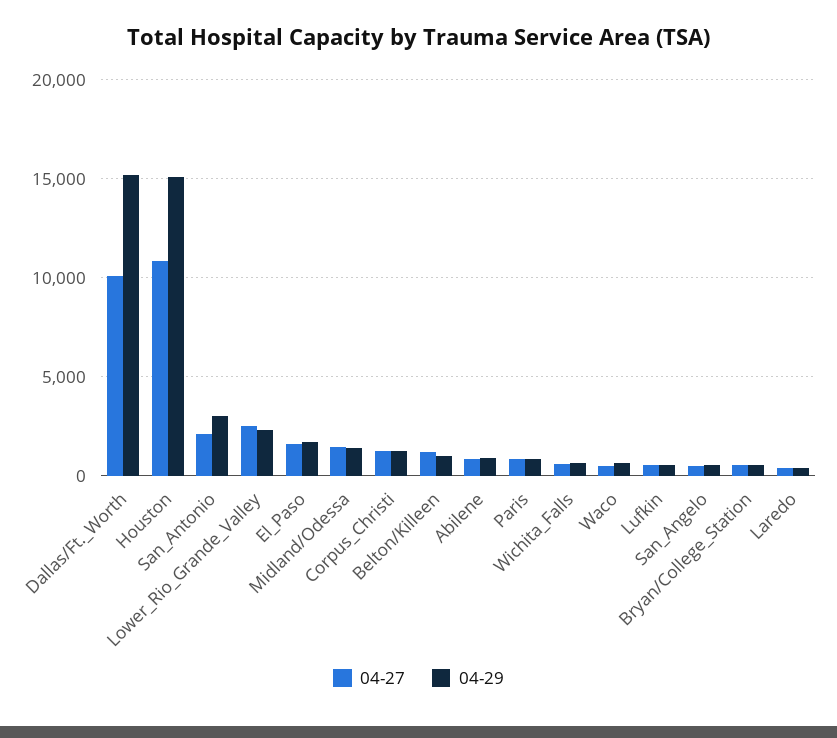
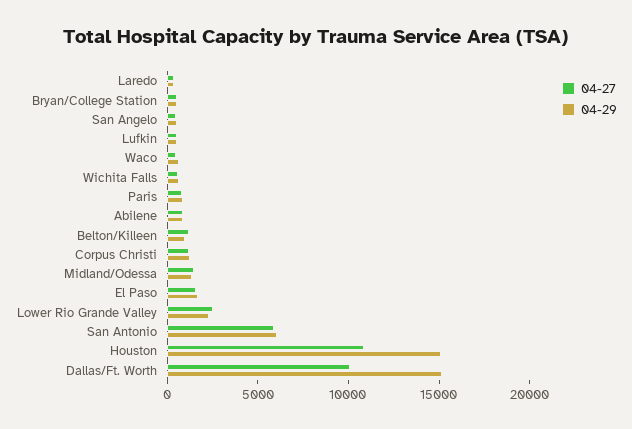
04-27, San_Antonio: 2000 -> 6000
04-29, San_Antonio: 3000 -> 6000

